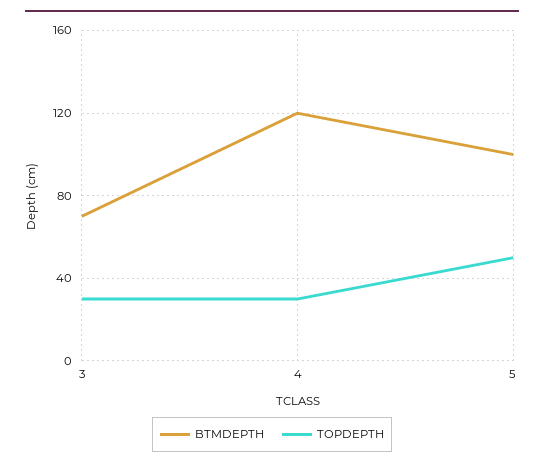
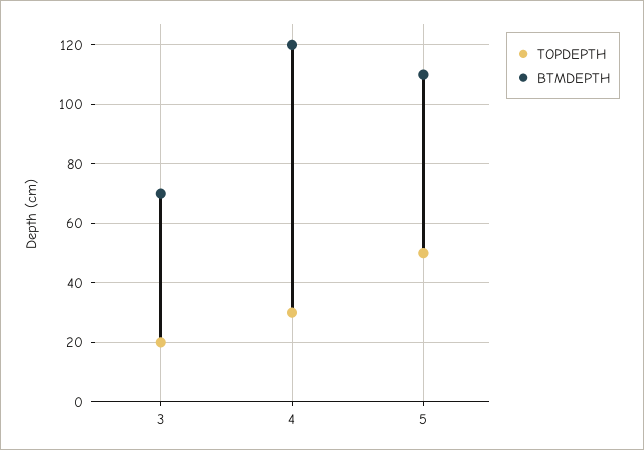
TOPDEPTH, 3: 30 -> 20
BTMDEPTH, 5: 100 -> 110

